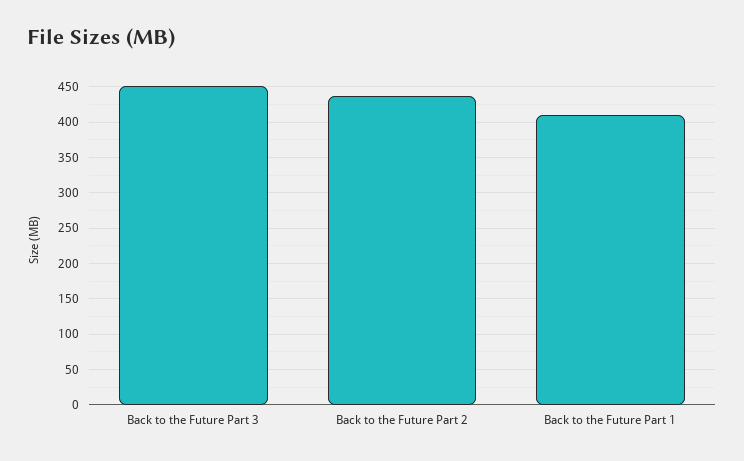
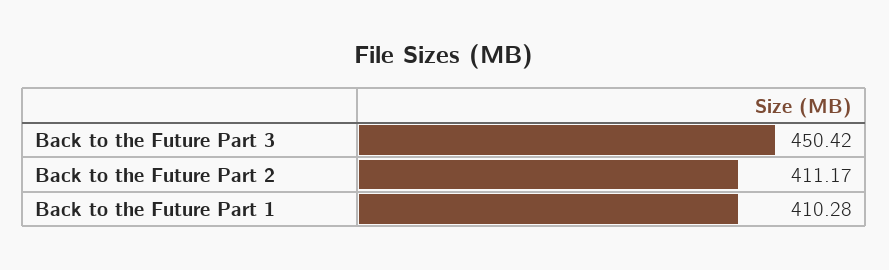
Back to the Future Part 2: 440 -> 411.17

